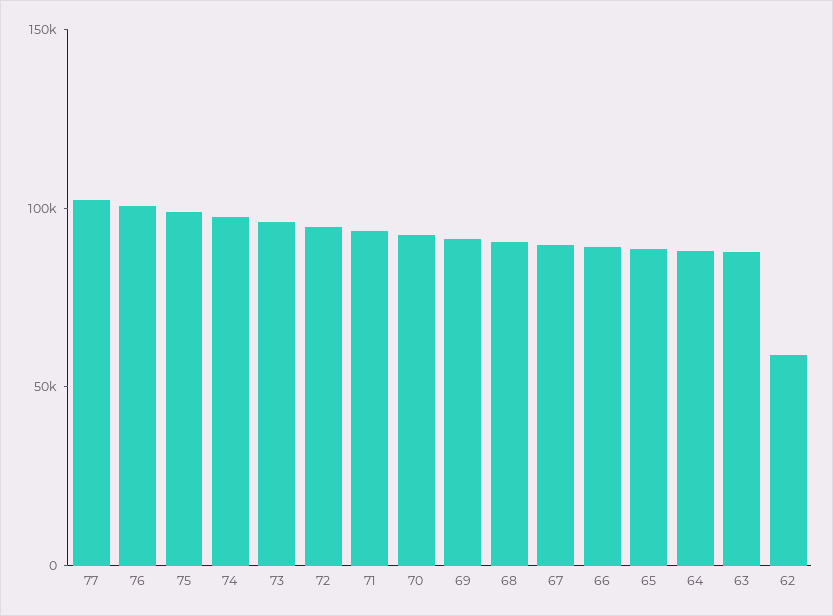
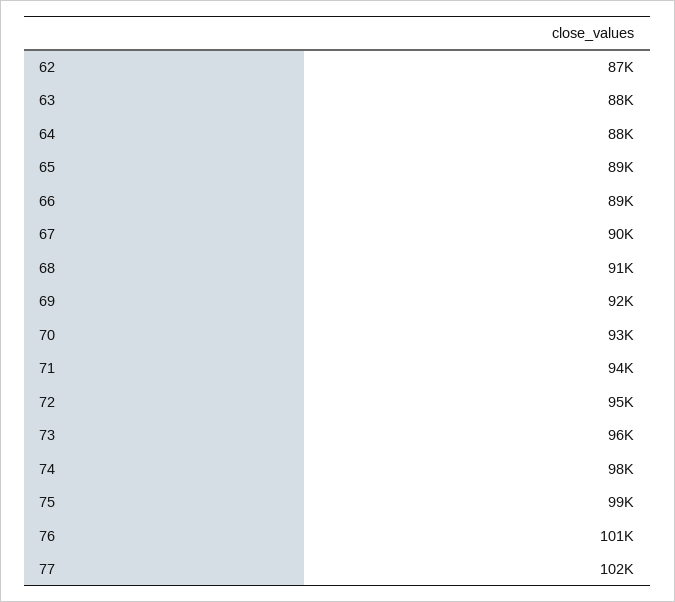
62: 60000 -> 87000

